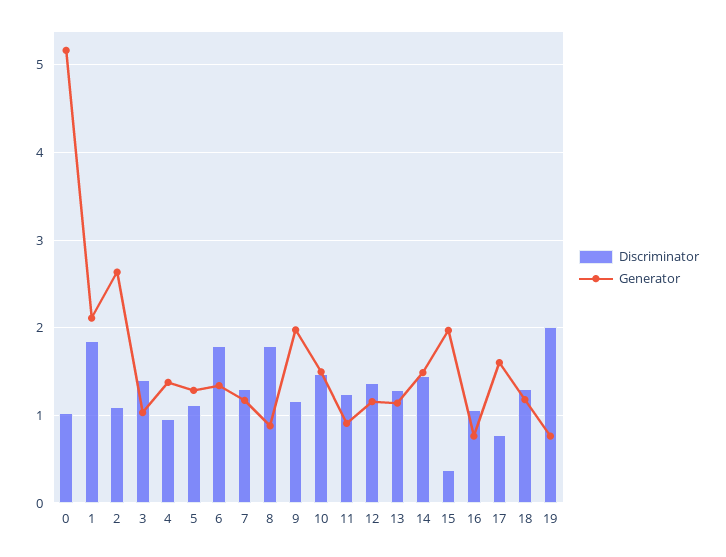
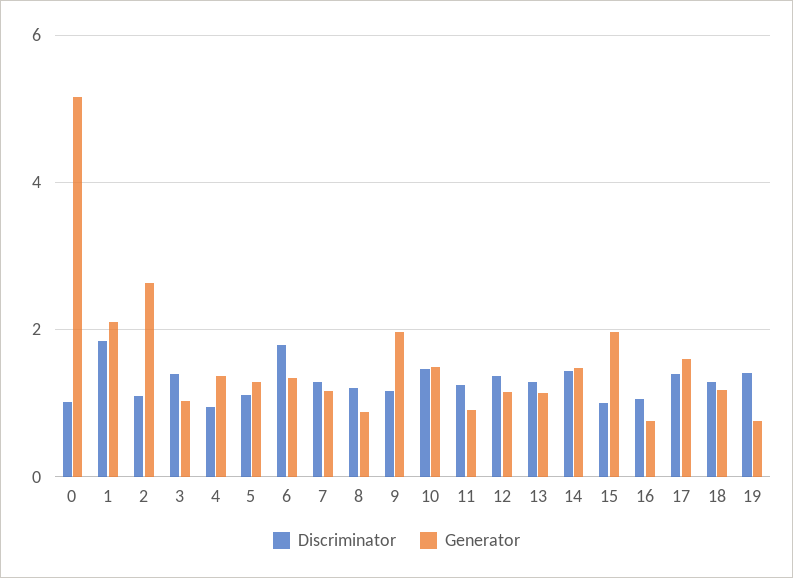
Discriminator, 8: 1.8 -> 1.2
Discriminator, 15: 0.4 -> 1
Discriminator, 17: 0.8 -> 1.4
Discriminator, 19: 2 -> 1.4

